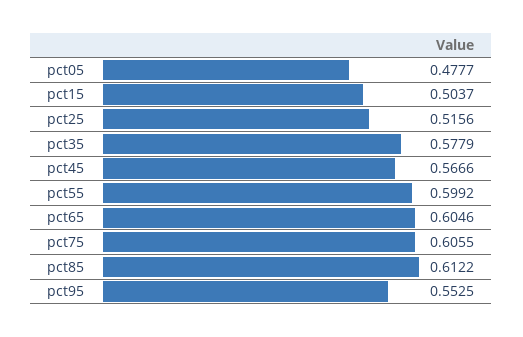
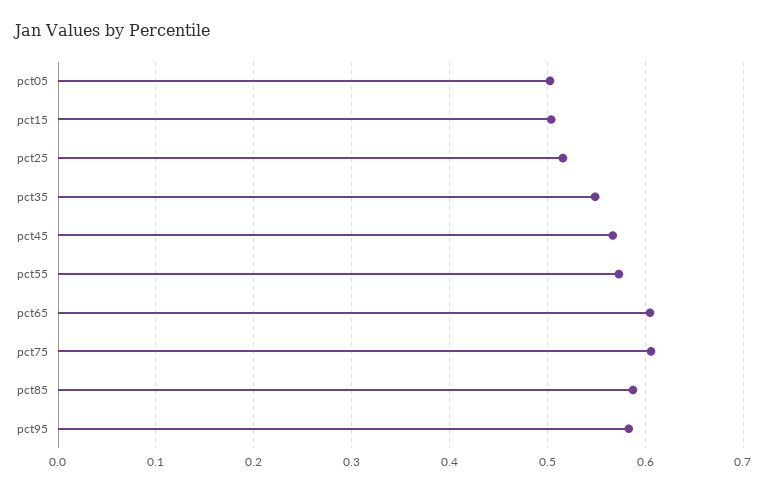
pct05: 0.4777 -> 0.5
pct35: 0.5779 -> 0.55
pct55: 0.5992 -> 0.57
pct85: 0.6122 -> 0.59
pct95: 0.5525 -> 0.58

